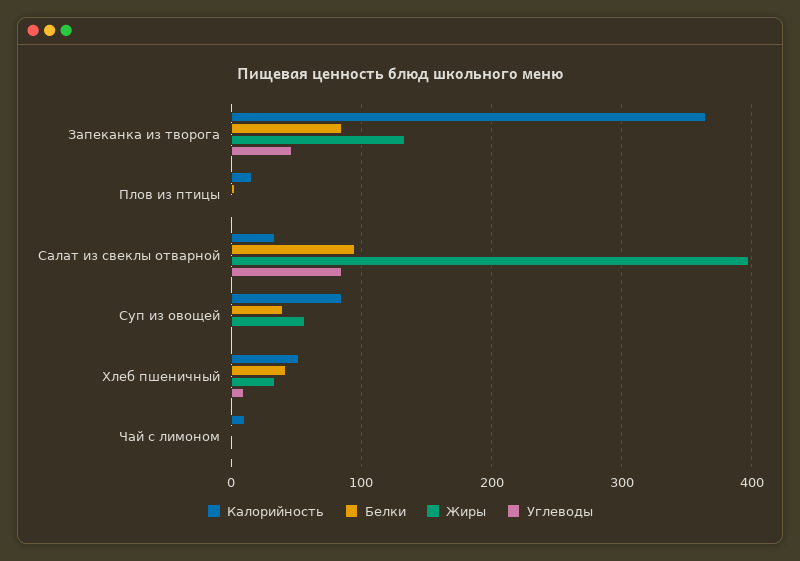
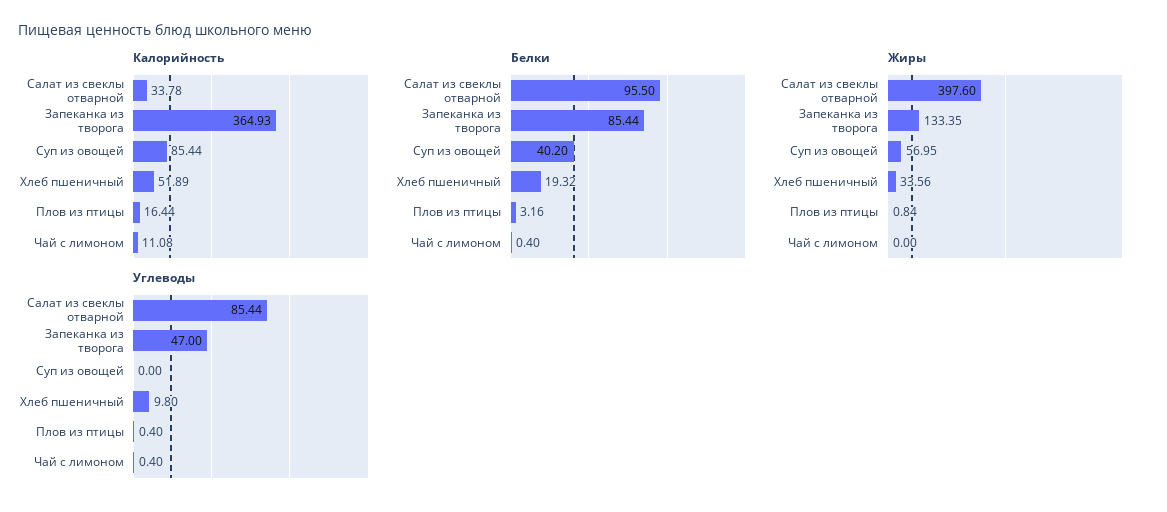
Белки, Хлеб пшеничный: 40 -> 19.32

